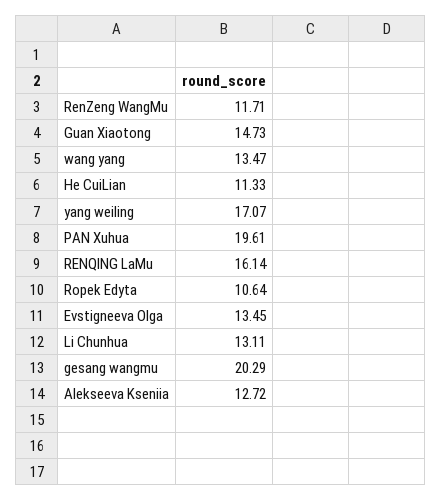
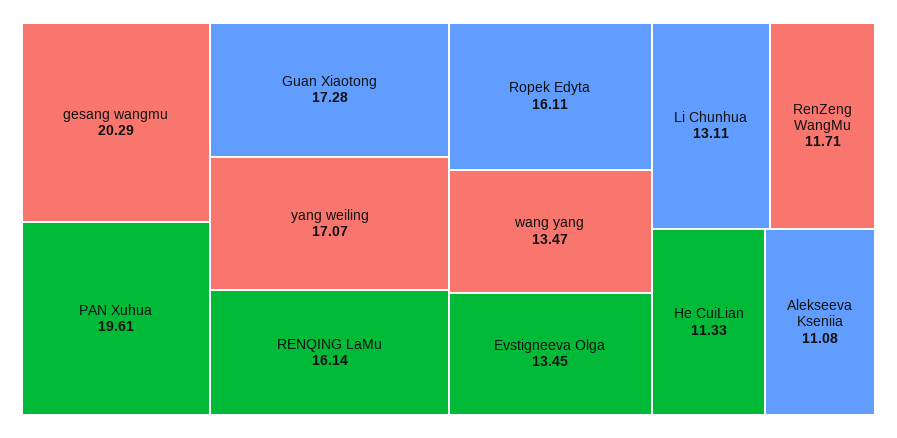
Guan Xiaotong: 14.73 -> 17.28
Ropek Edyta: 10.64 -> 16.11
Alekseeva Kseniia: 12.72 -> 11.08

